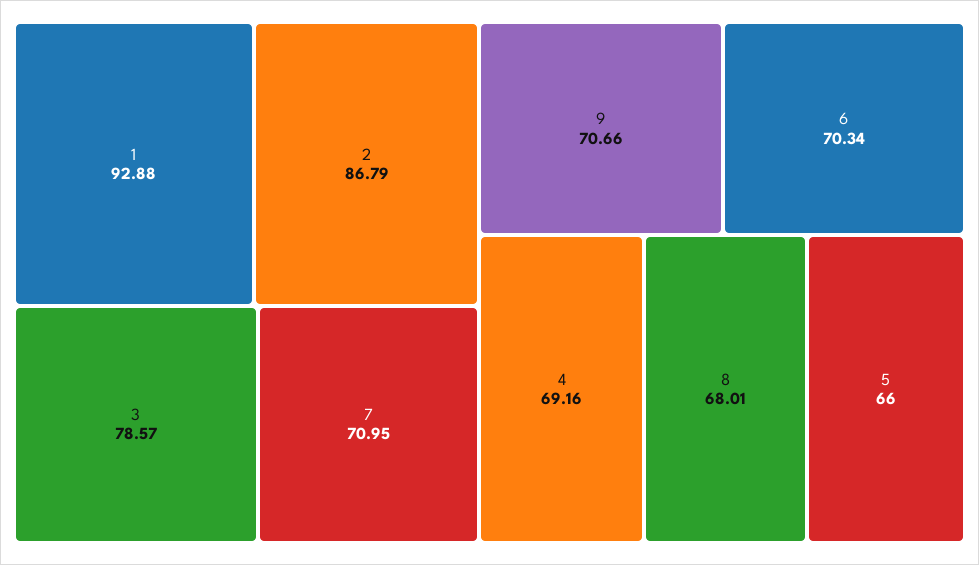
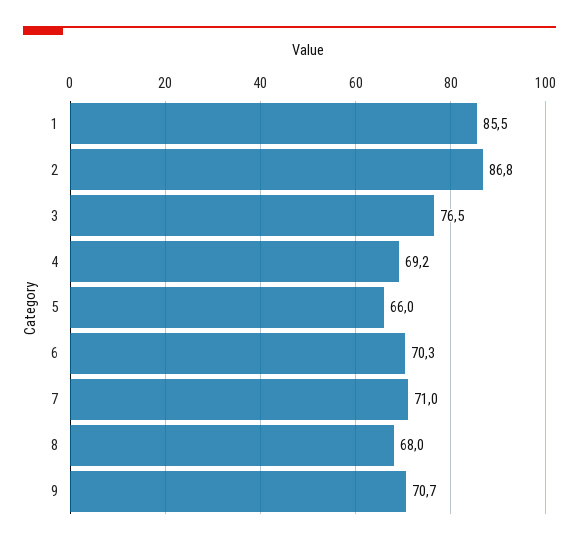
1: 92.88 -> 85.5
3: 78.57 -> 76.5

